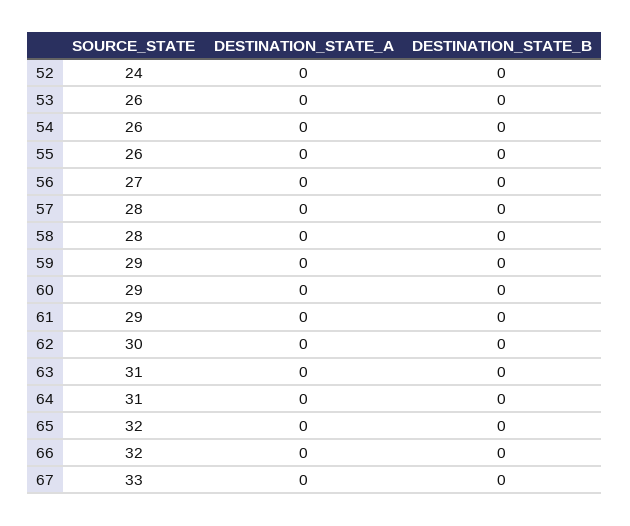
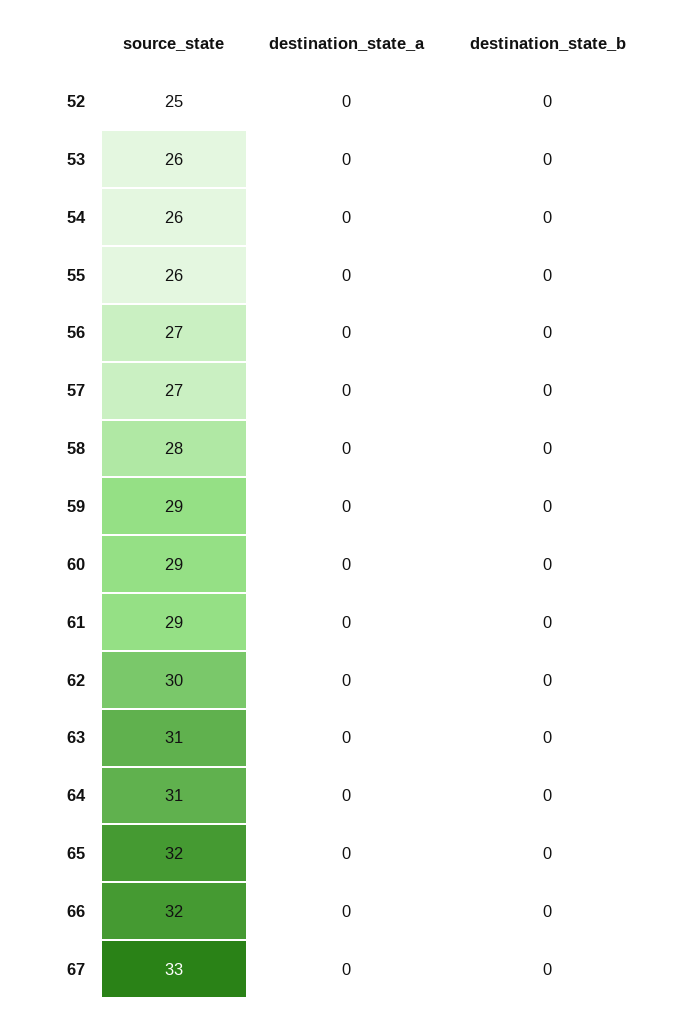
SOURCE_STATE, 52: 24 -> 25
SOURCE_STATE, 57: 28 -> 27

